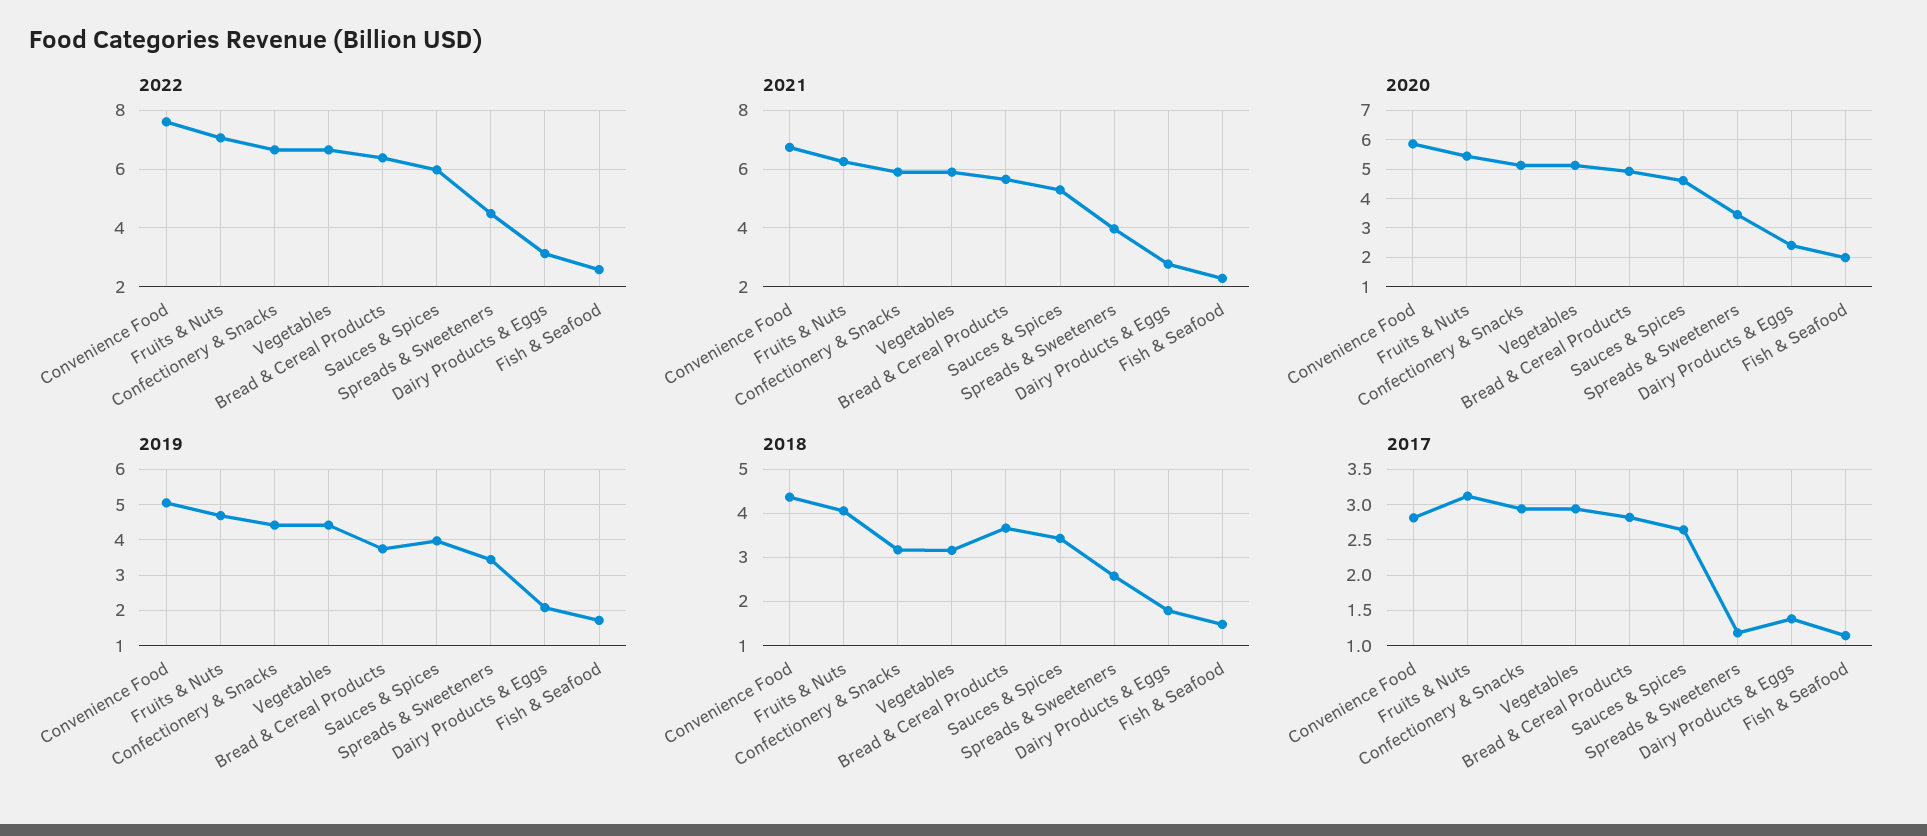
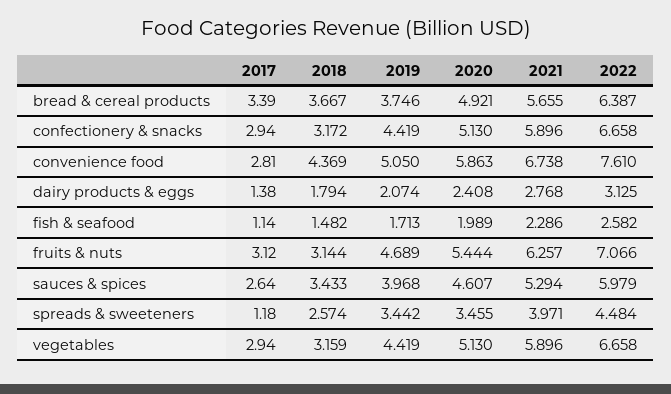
2018, Fruits & Nuts: 4 -> 3.144
2017, Bread & Cereal Products: 2.8 -> 3.39

